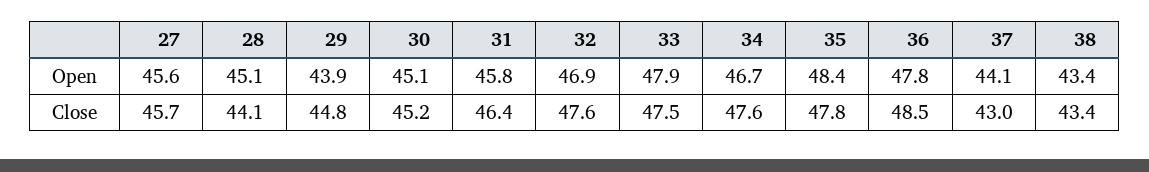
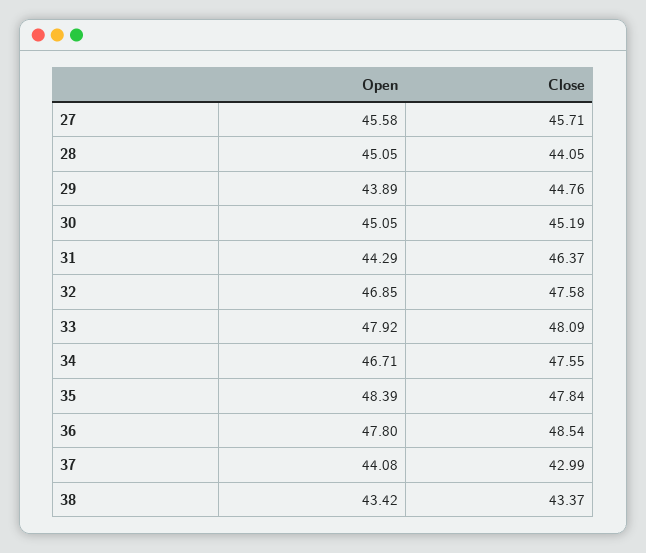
31, Open: 45.8 -> 44.29
33, Close: 47.5 -> 48.09

